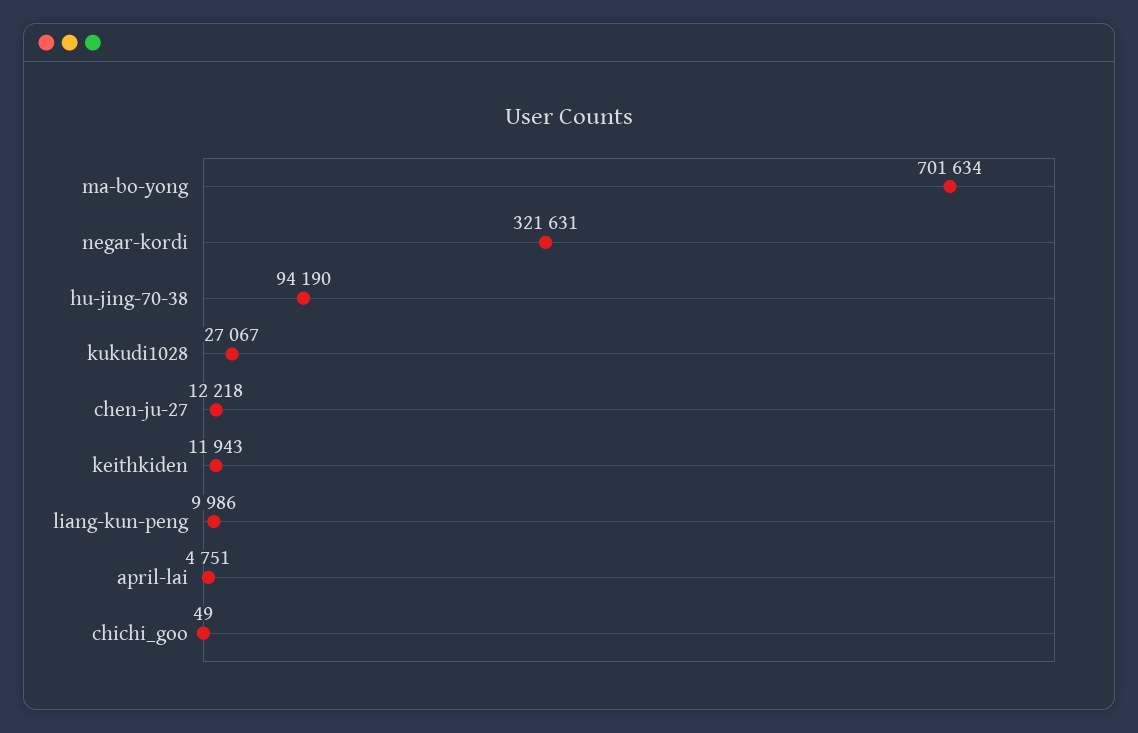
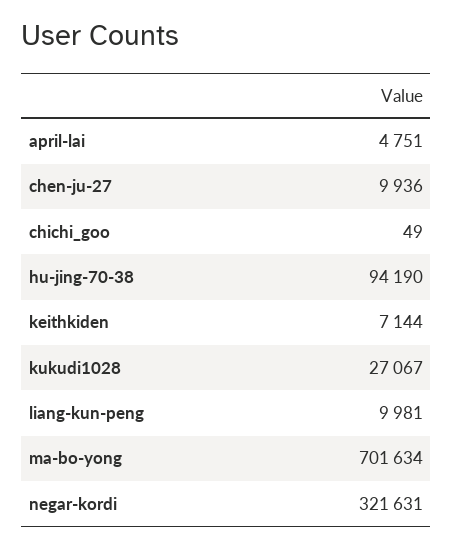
chen-ju-27: 12218 -> 9936
keithkiden: 11943 -> 7144
liang-kun-peng: 9986 -> 9981

